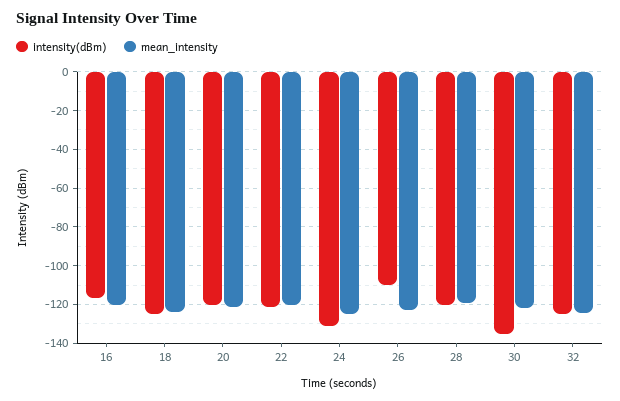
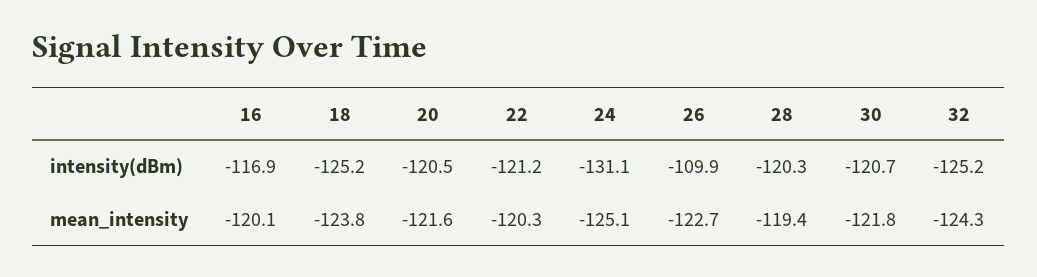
intensity(dBm), 30: -135 -> -120.7

